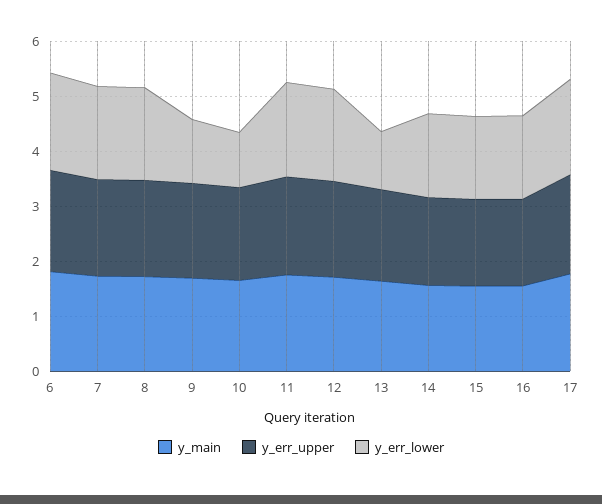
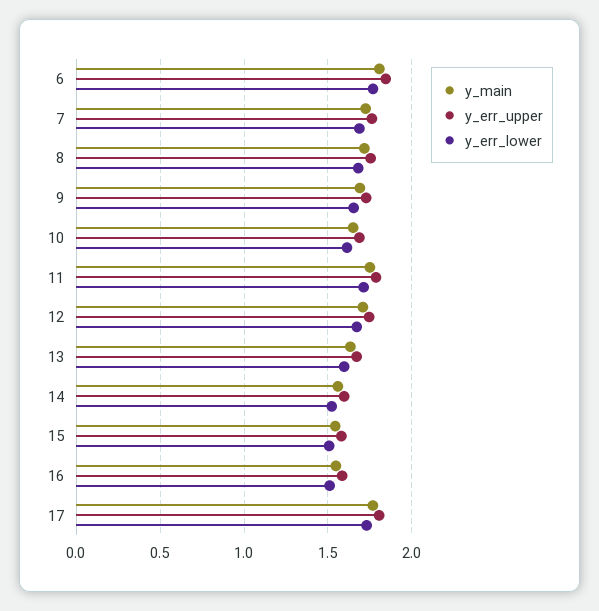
y_err_lower, 9: 1.2 -> 1.65
y_err_lower, 10: 1 -> 1.6
y_err_lower, 13: 1 -> 1.6

